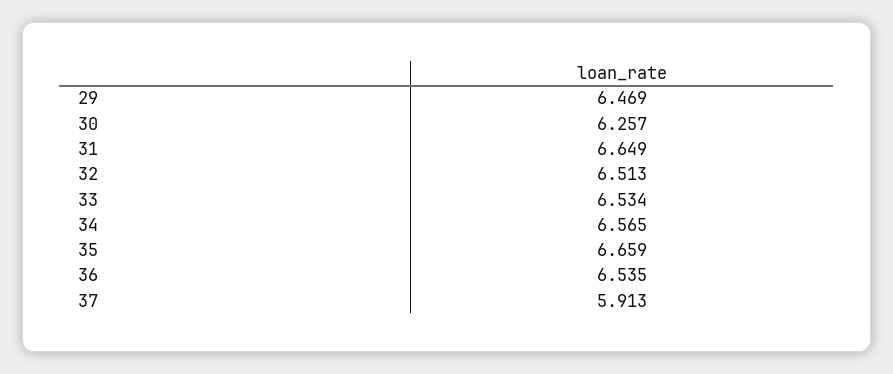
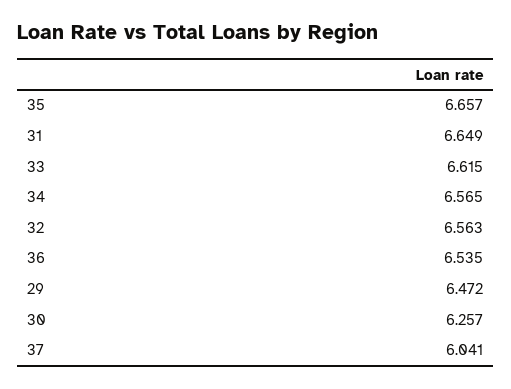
29: 6.469 -> 6.472
32: 6.513 -> 6.563
33: 6.534 -> 6.615
35: 6.659 -> 6.657
37: 5.913 -> 6.041

